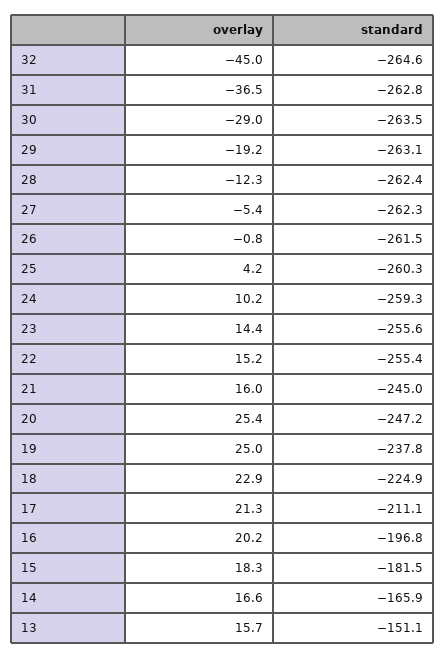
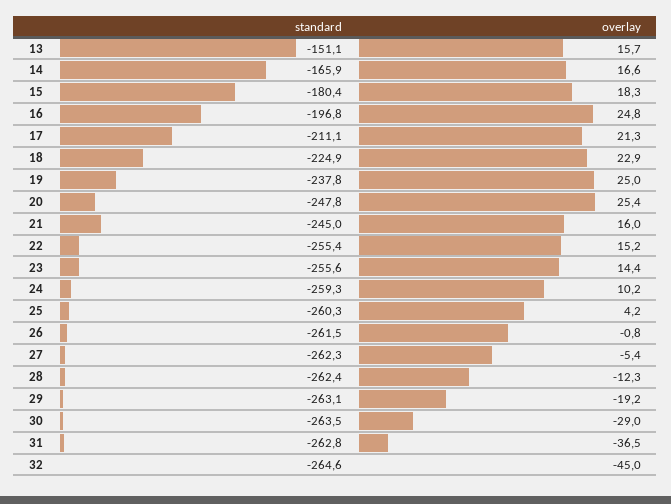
standard, 20: -247.2 -> -247.8
overlay, 16: 20.2 -> 24.8
standard, 15: -181.5 -> -180.4

